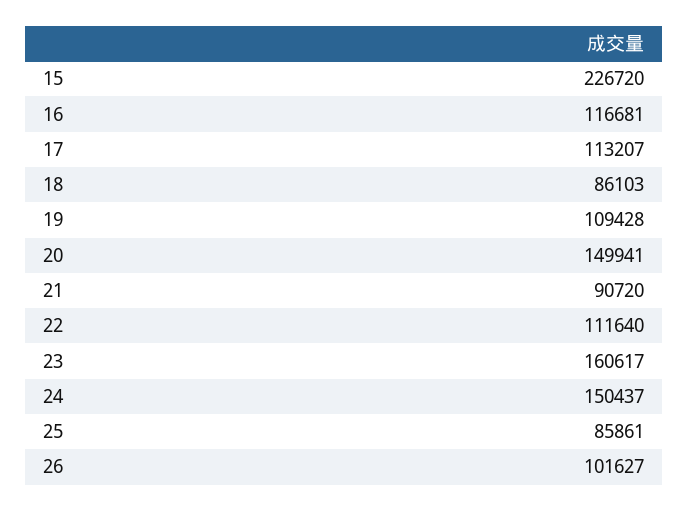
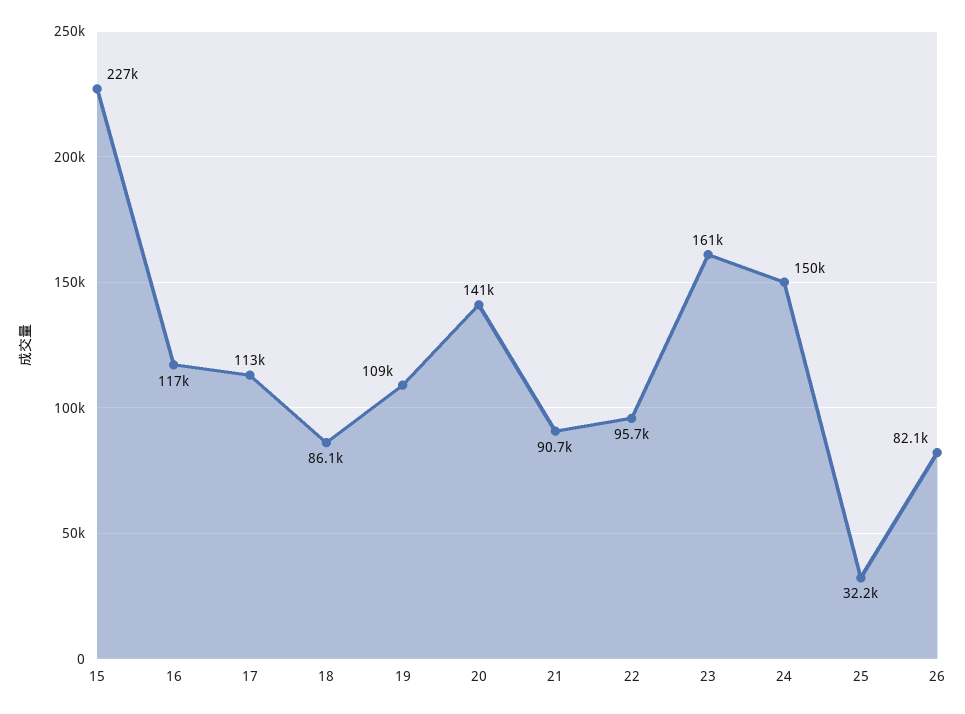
20: 149941 -> 141000
22: 111640 -> 95700
25: 85861 -> 32200
26: 101627 -> 82100

